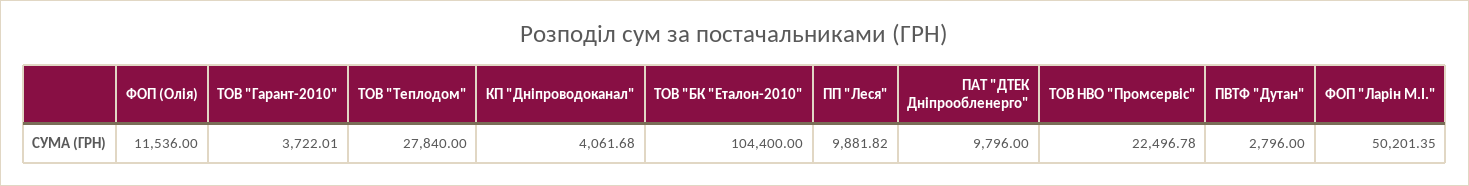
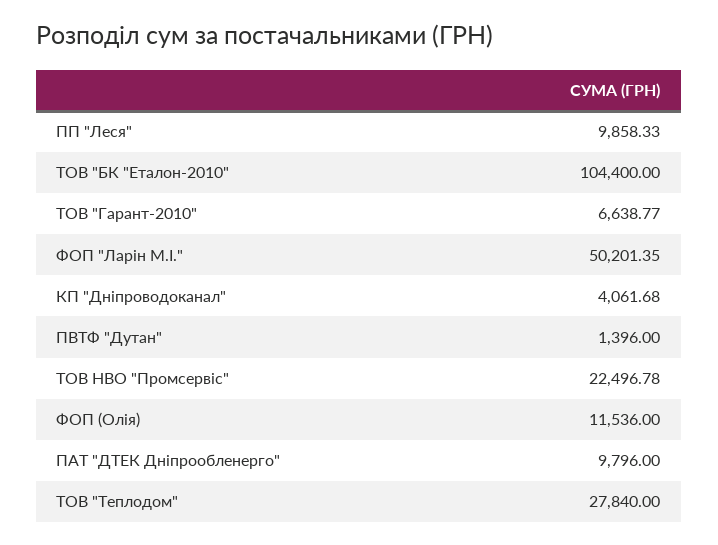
ТОВ "Гарант-2010": 3722.01 -> 6638.77
ПП "Леся": 9881.82 -> 9858.33
ПВТФ "Дутан": 2796 -> 1396

